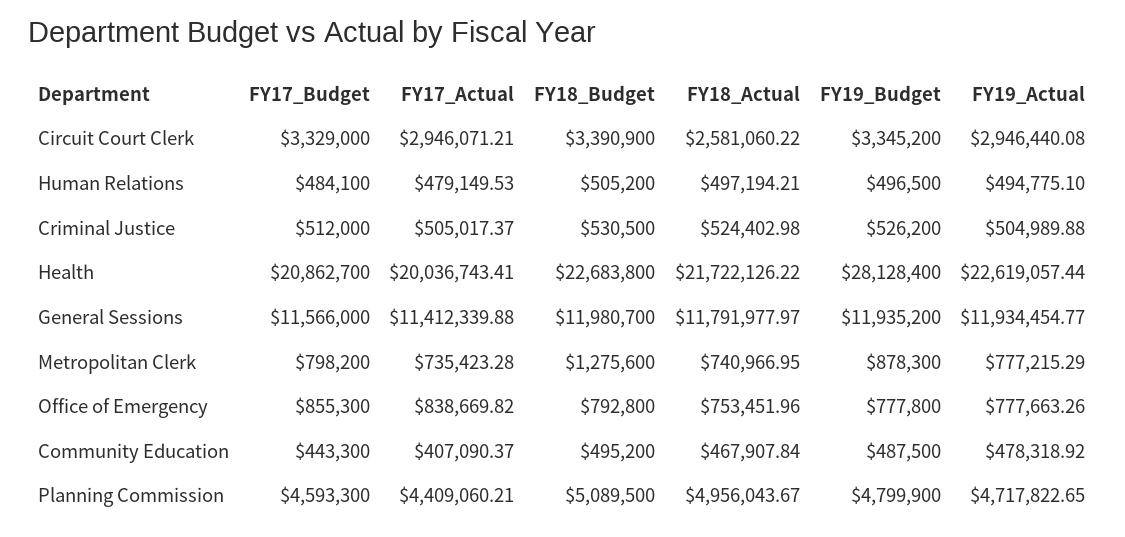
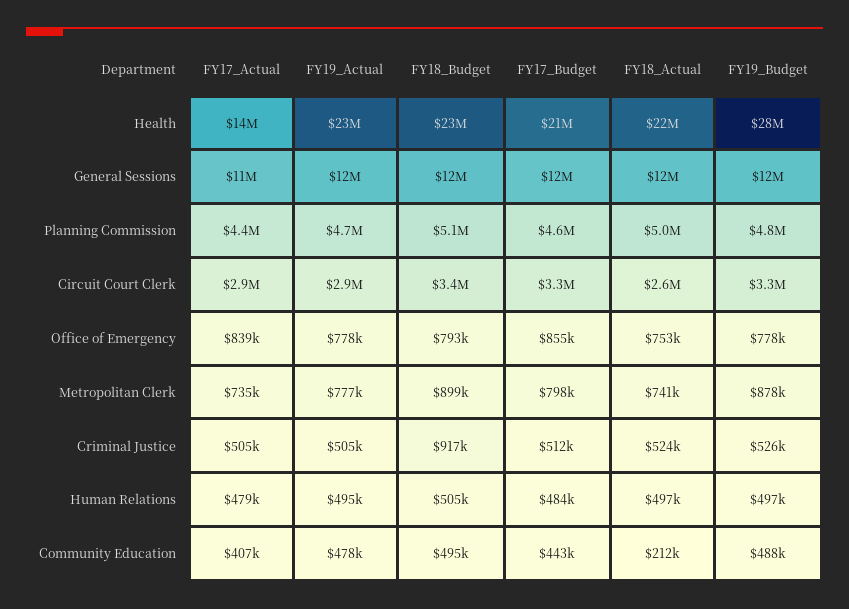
FY18_Budget, Criminal Justice: 530500 -> 917000
FY17_Actual, Health: 20036743.41 -> 14000000
FY18_Budget, Metropolitan Clerk: 1275600 -> 899000
FY18_Actual, Community Education: 467907.84 -> 212000

